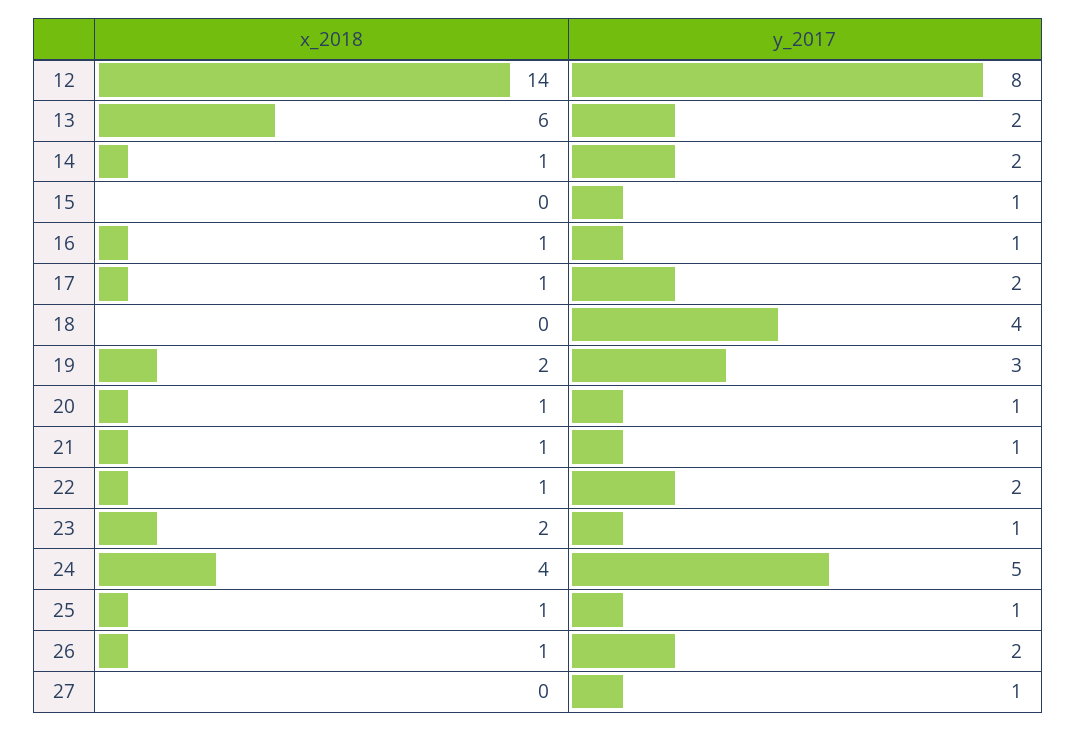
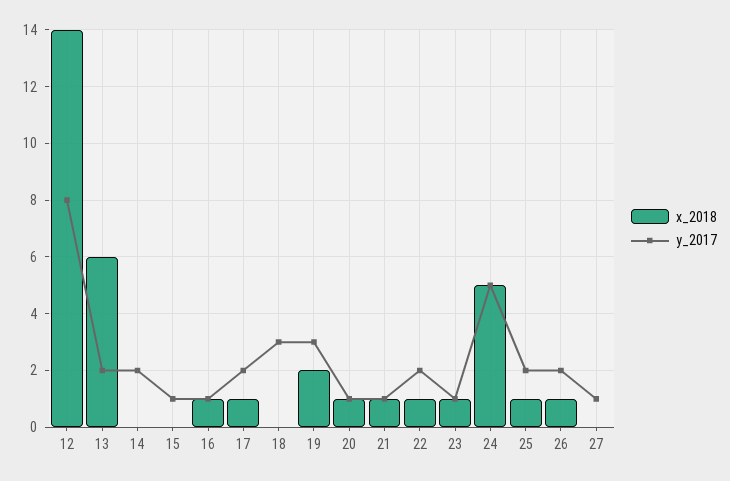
x_2018, 14: 1 -> 0
y_2017, 18: 4 -> 3
x_2018, 23: 2 -> 1
x_2018, 24: 4 -> 5
y_2017, 25: 1 -> 2

